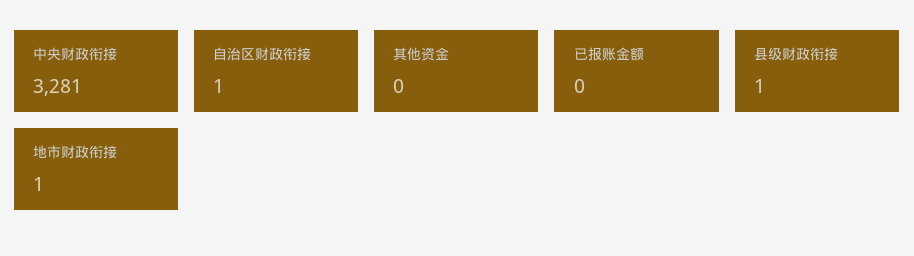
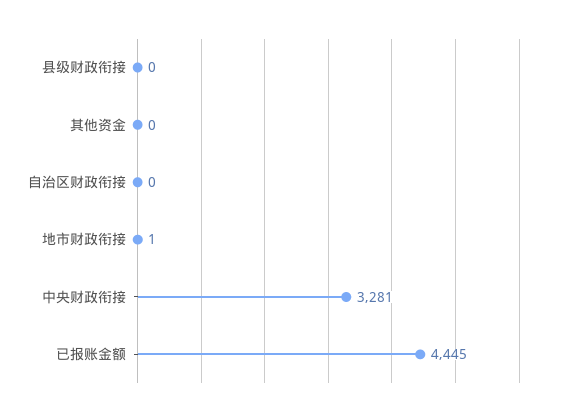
自治区财政衔接: 1 -> 0
已报账金额: 0 -> 4445
县级财政衔接: 1 -> 0

